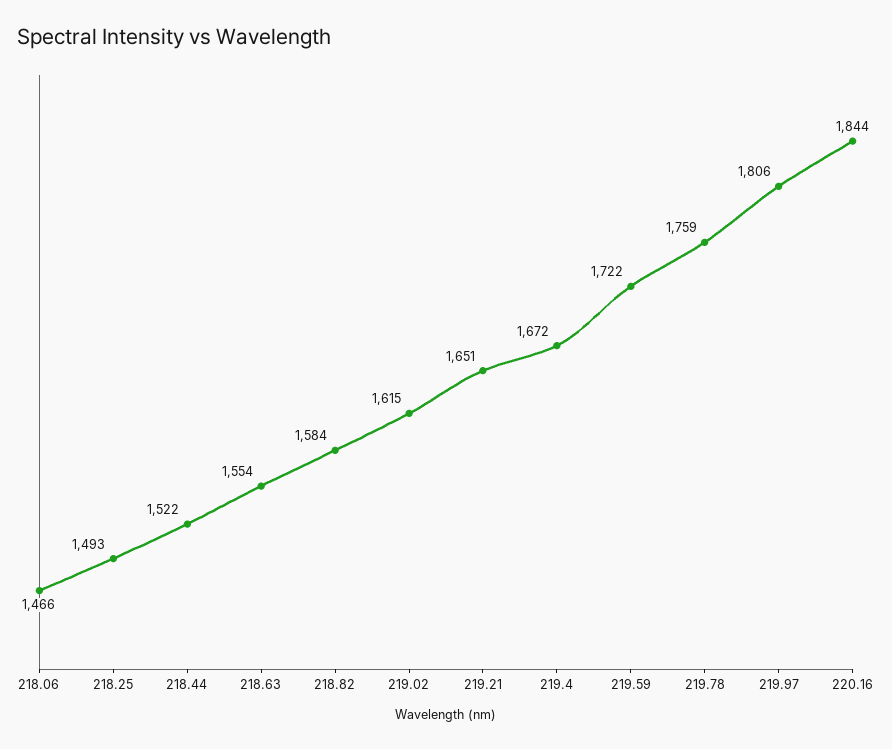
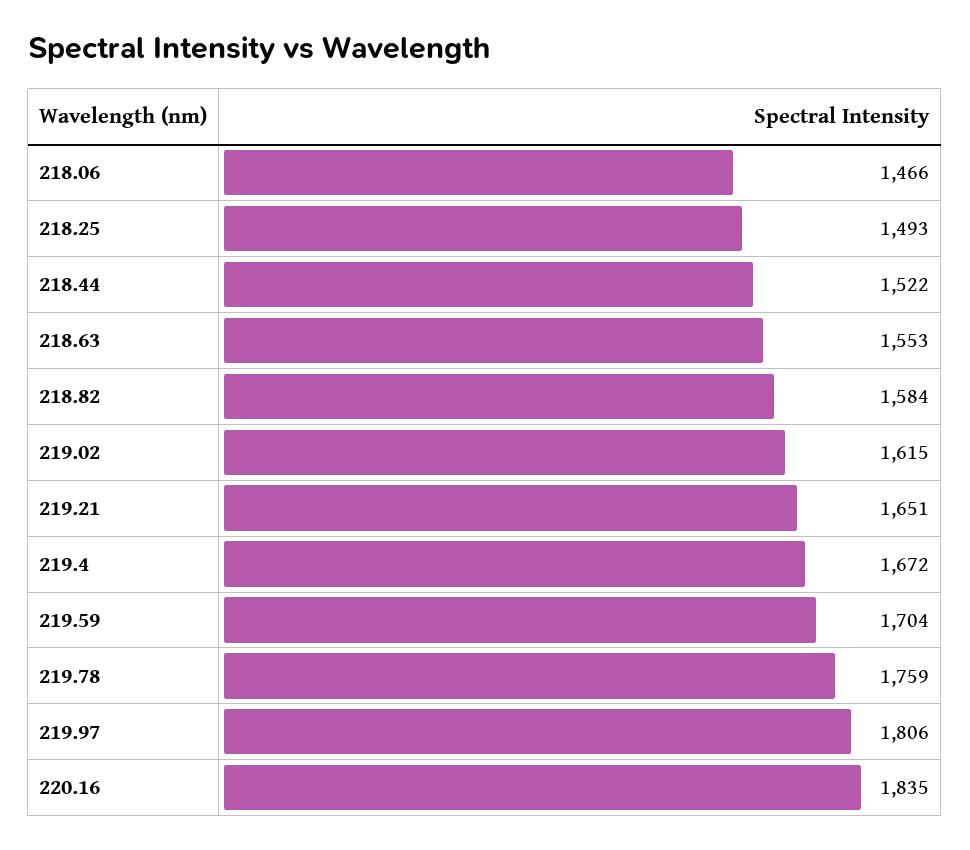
218.63: 1554 -> 1553
219.59: 1722 -> 1704
220.16: 1844 -> 1835

